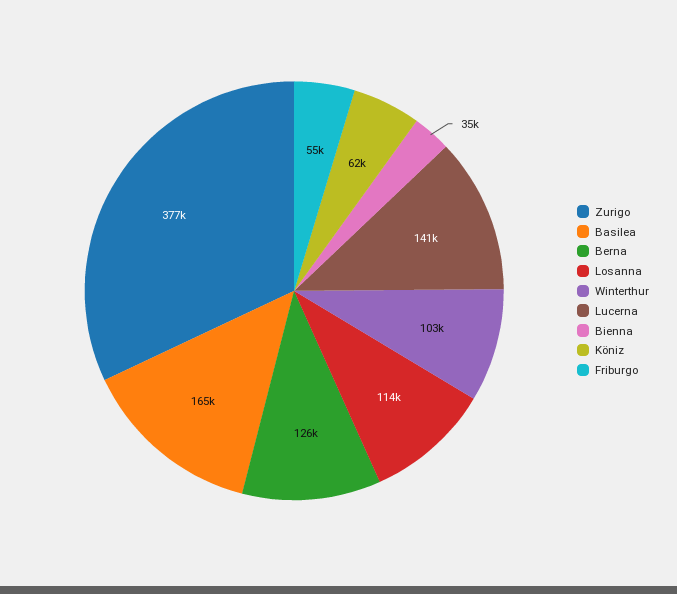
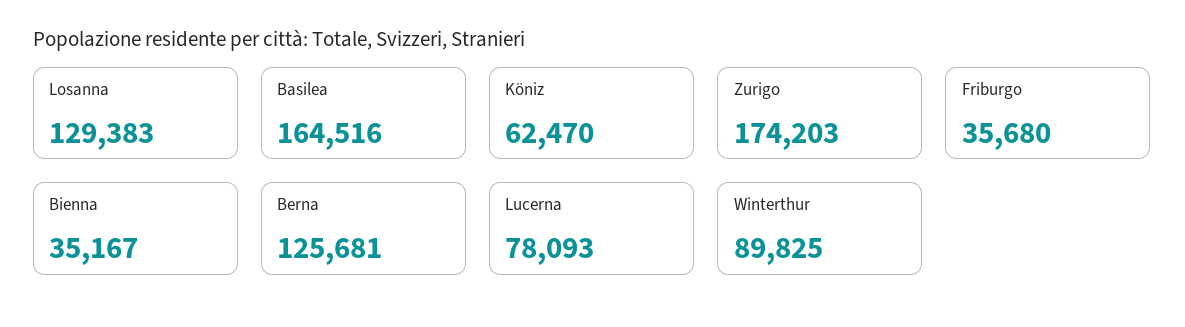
Zurigo: 377000 -> 174203
Losanna: 114000 -> 129383
Winterthur: 103000 -> 89825
Lucerna: 141000 -> 78093
Friburgo: 55000 -> 35680

